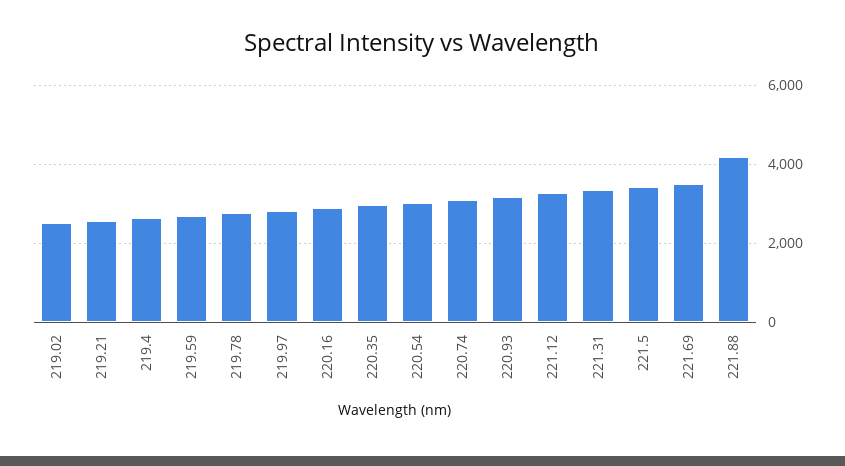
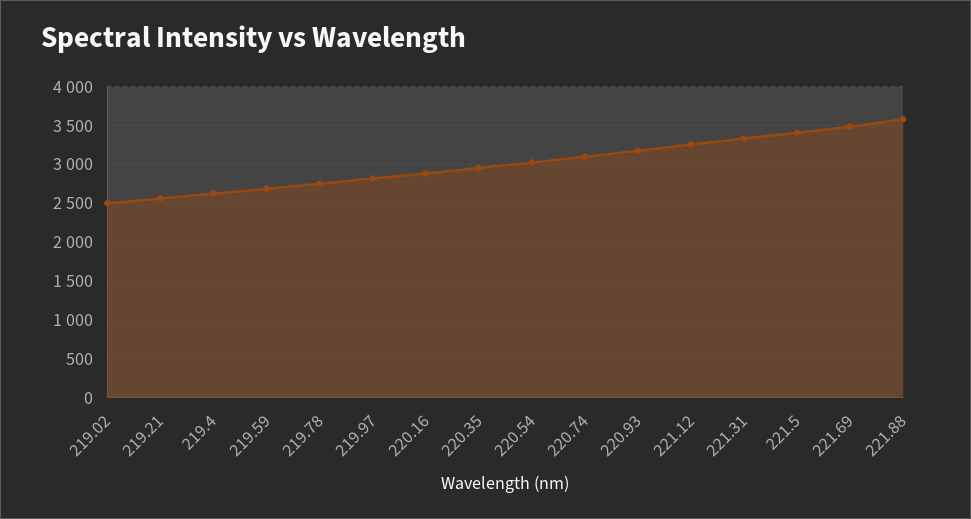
221.88: 4200 -> 3600

